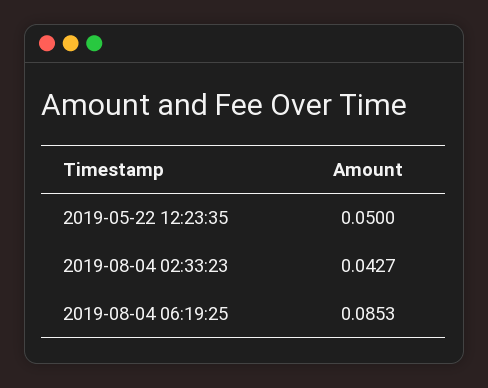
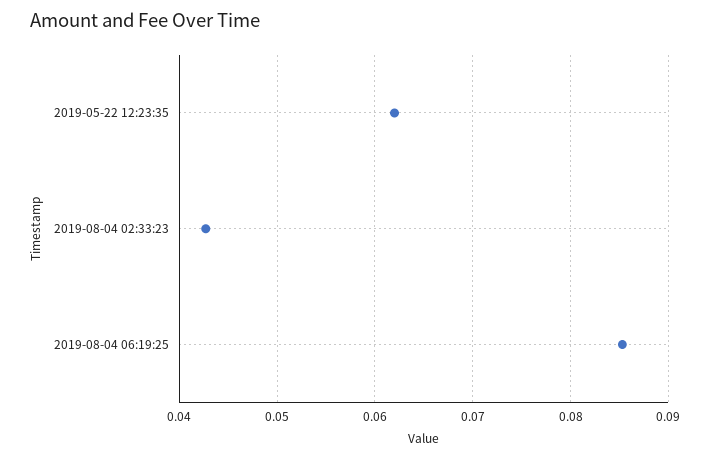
2019-05-22 12:23:35: 0.05 -> 0.062

